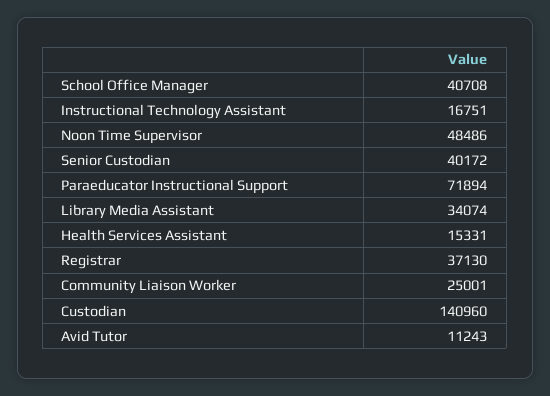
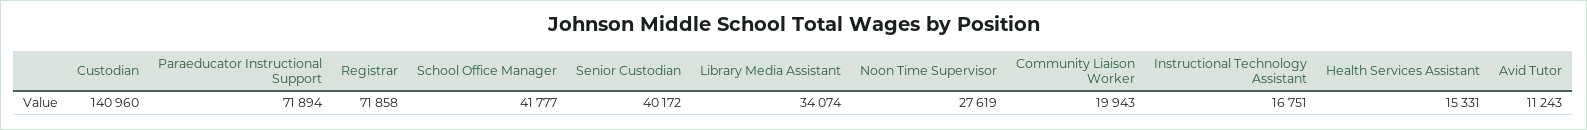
School Office Manager: 40708 -> 41777
Noon Time Supervisor: 48486 -> 27619
Registrar: 37130 -> 71858
Community Liaison Worker: 25001 -> 19943

